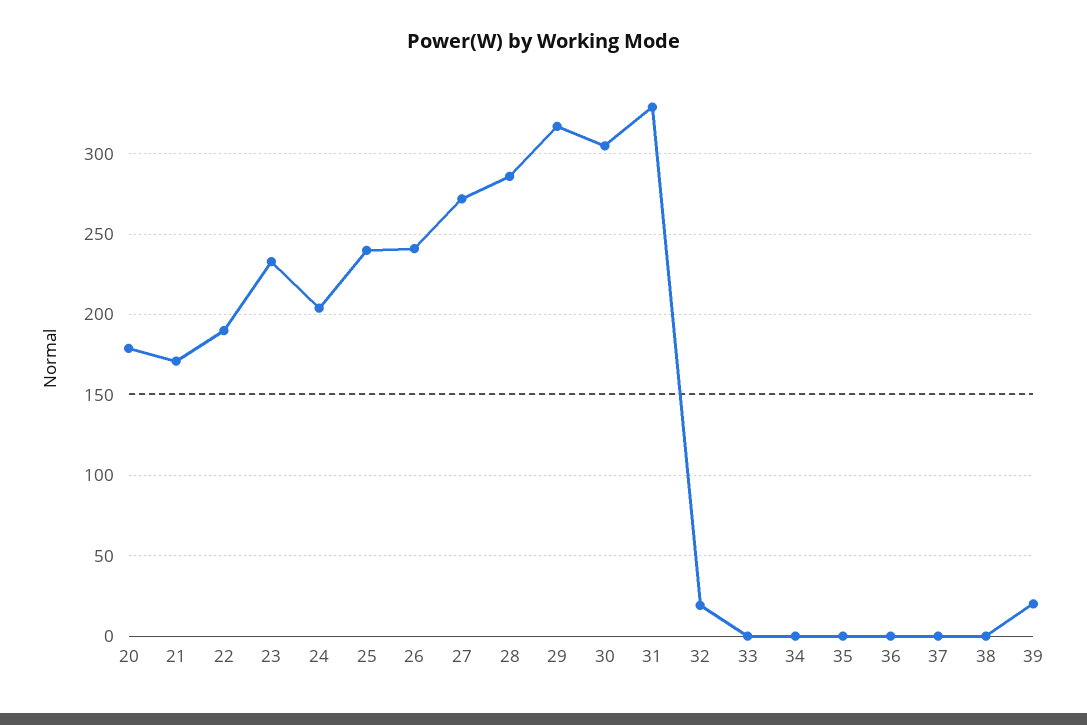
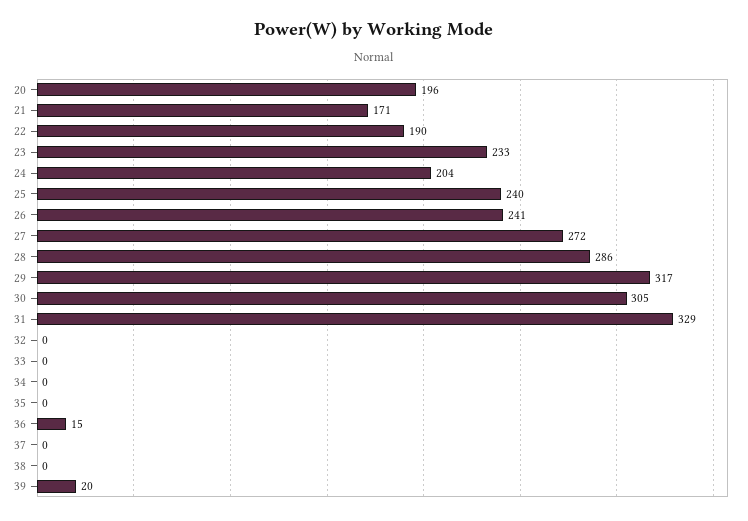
20: 180 -> 196
32: 20 -> 0
36: 0 -> 15

